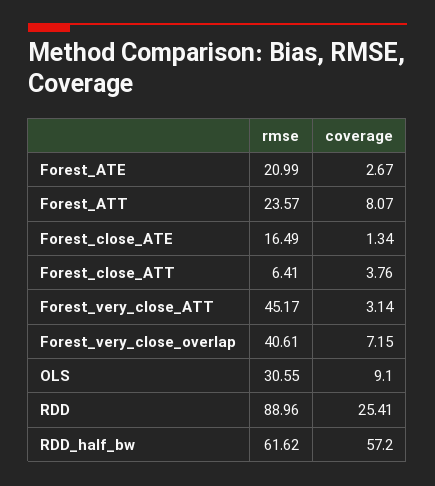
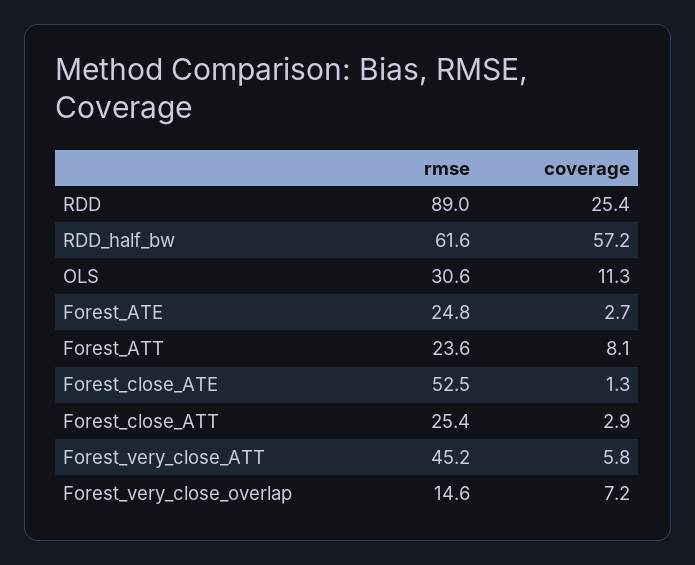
rmse, Forest_ATE: 20.99 -> 24.8
rmse, Forest_close_ATE: 16.49 -> 52.5
rmse, Forest_close_ATT: 6.41 -> 25.4
coverage, Forest_close_ATT: 3.76 -> 2.9
coverage, Forest_very_close_ATT: 3.14 -> 5.8
rmse, Forest_very_close_overlap: 40.61 -> 14.6
coverage, OLS: 9.1 -> 11.3

